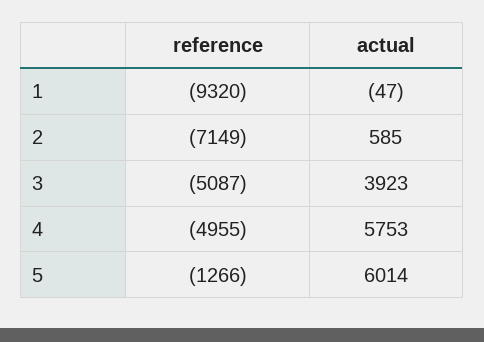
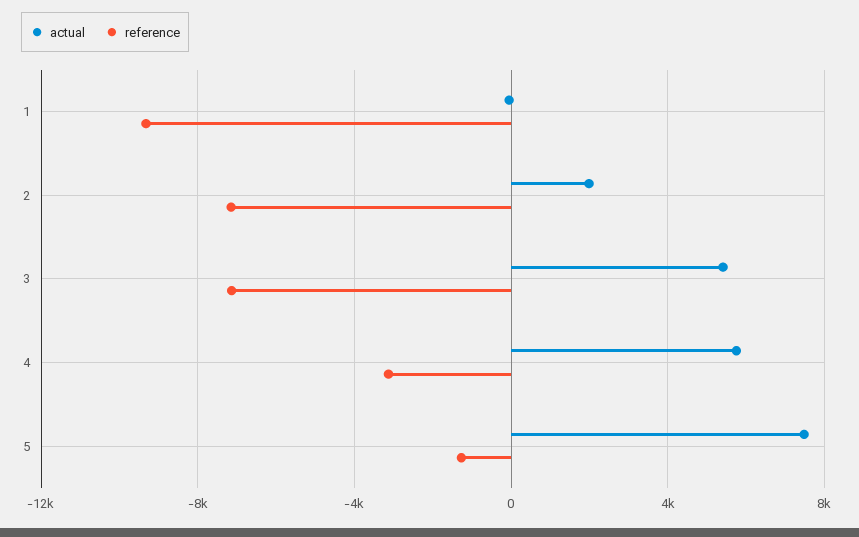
actual, 2: 585 -> 2000
reference, 3: -5087 -> -7000
actual, 3: 3923 -> 5500
reference, 4: -4955 -> -3000
actual, 5: 6014 -> 7500

